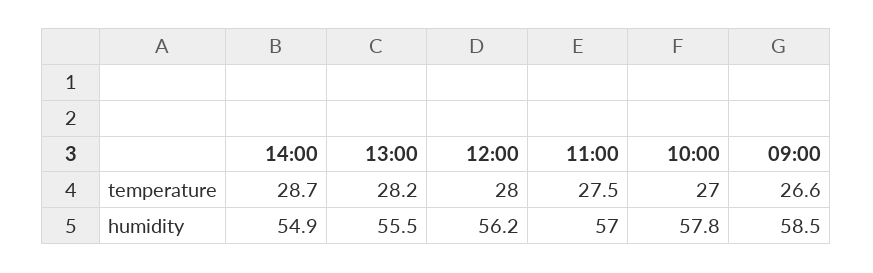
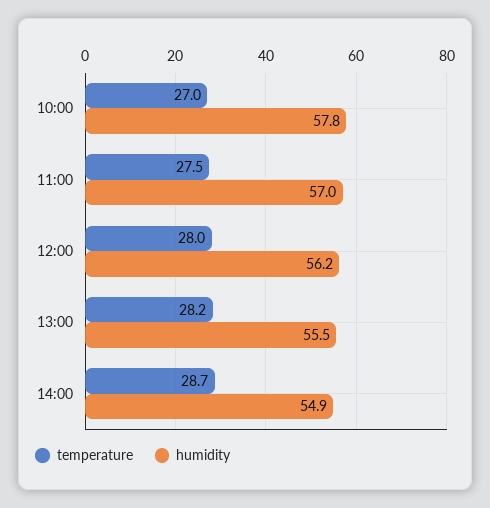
temperature, 09:00: 26.6 -> none
humidity, 09:00: 58.5 -> none

